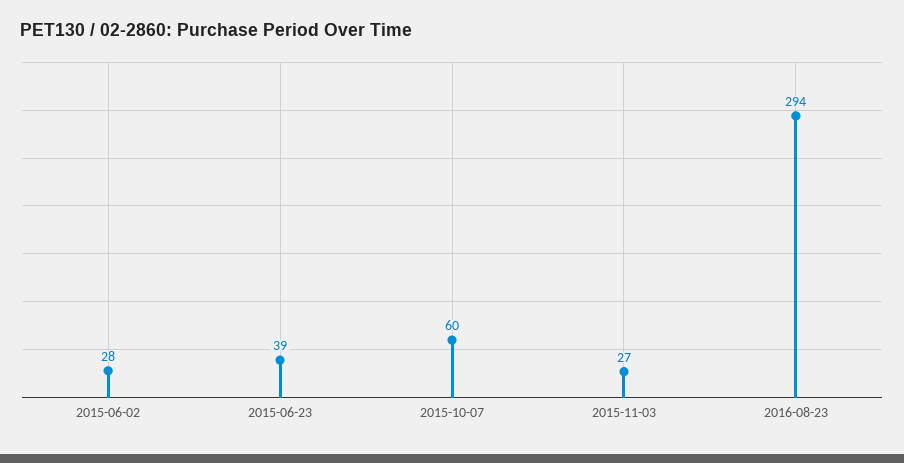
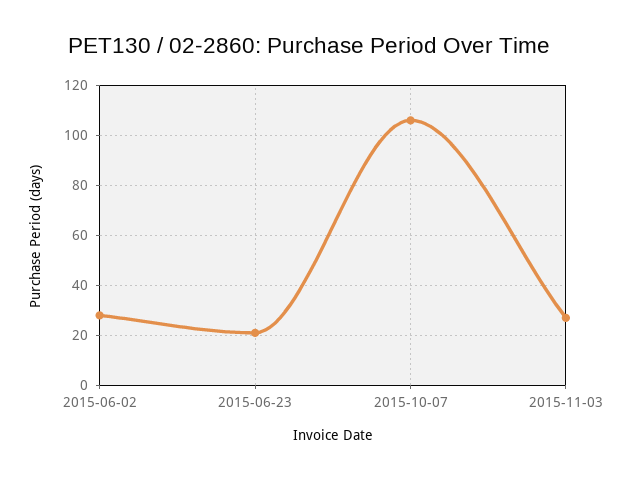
2015-06-23: 39 -> 20
2015-10-07: 60 -> 105
2016-08-23: 294 -> none

